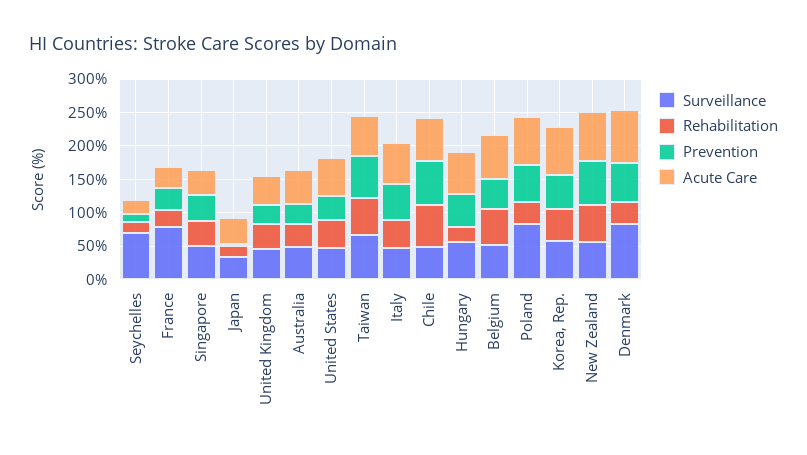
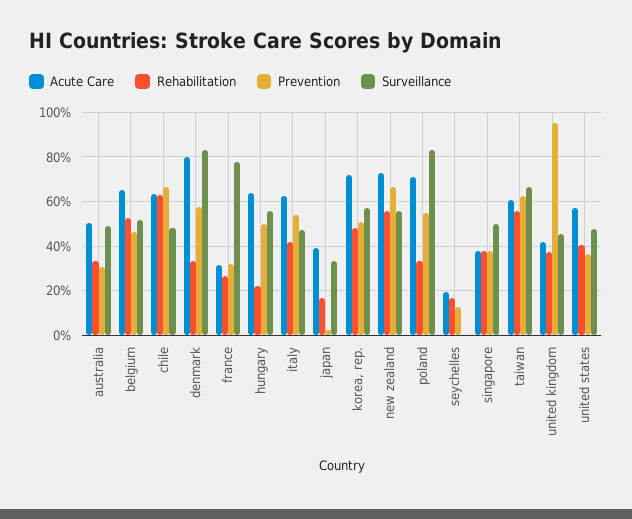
Surveillance, Seychelles: 75 -> 0
Prevention, United Kingdom: 25 -> 95

